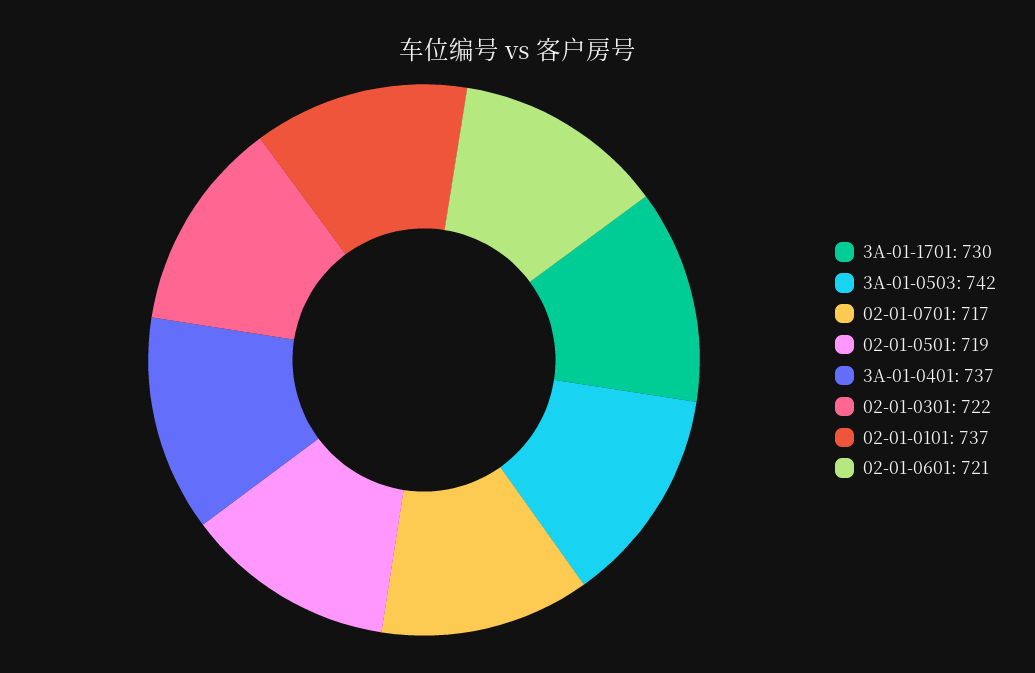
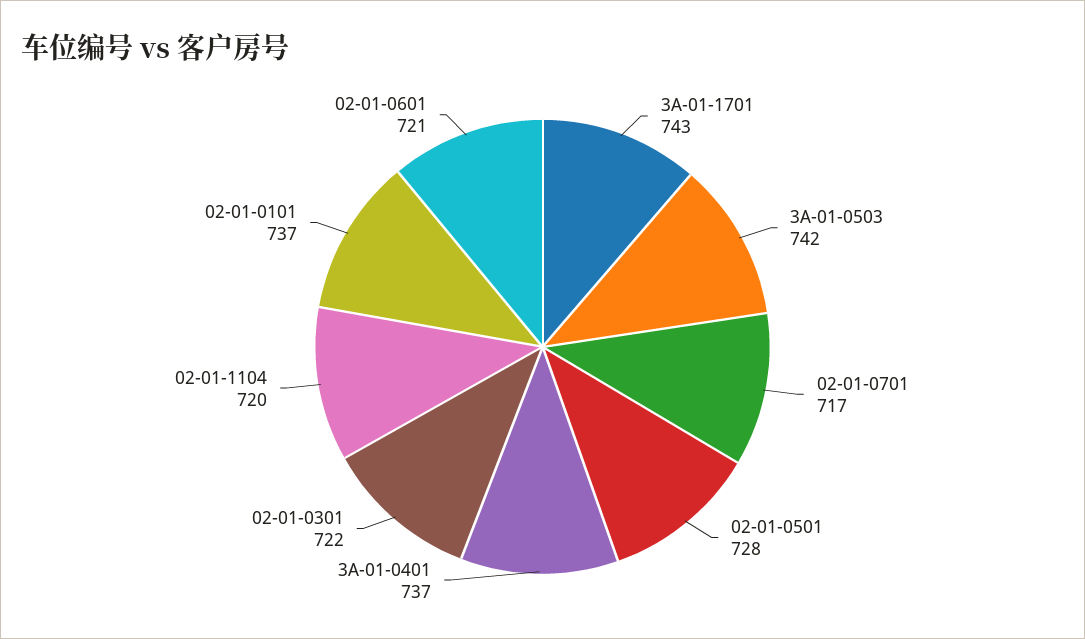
3A-01-1701: 730 -> 743
02-01-0501: 719 -> 728
02-01-1104: none -> 720

